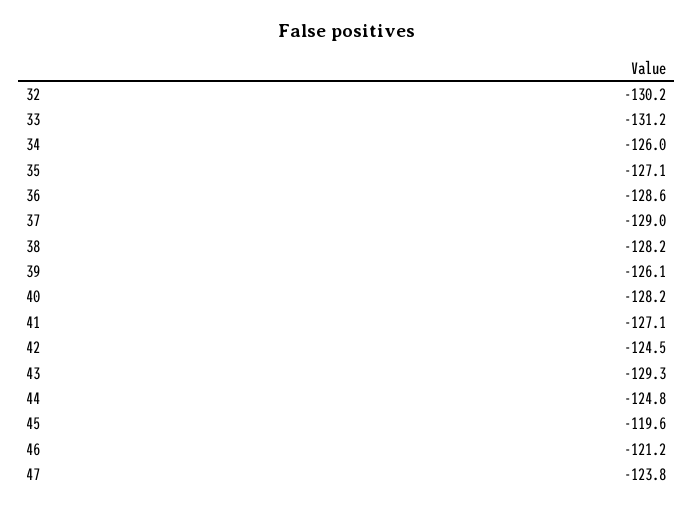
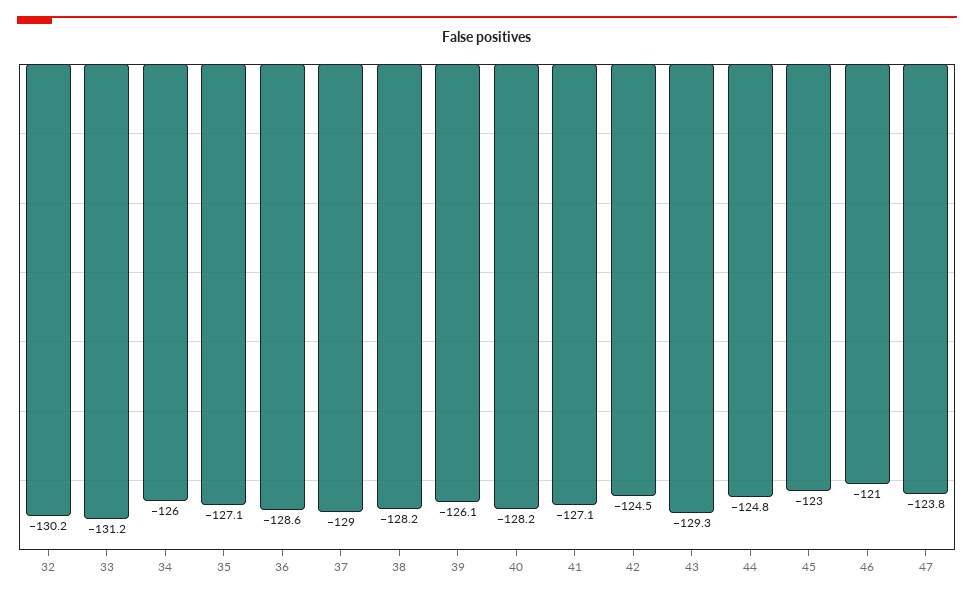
45: -119.6 -> -123
46: -121.2 -> -121

